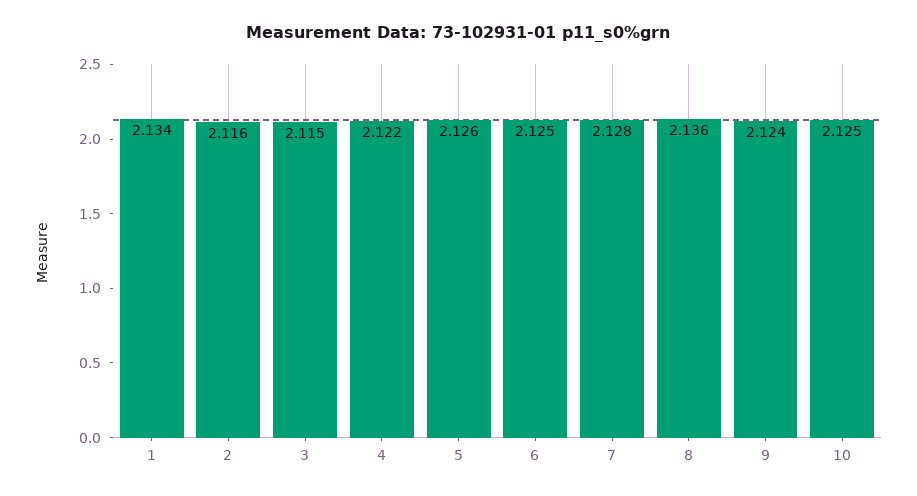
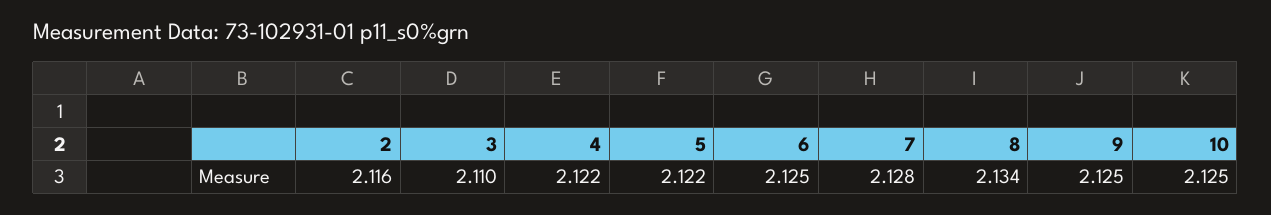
1: 2.134 -> none
3: 2.115 -> 2.11
5: 2.126 -> 2.122
8: 2.136 -> 2.134
9: 2.124 -> 2.125

